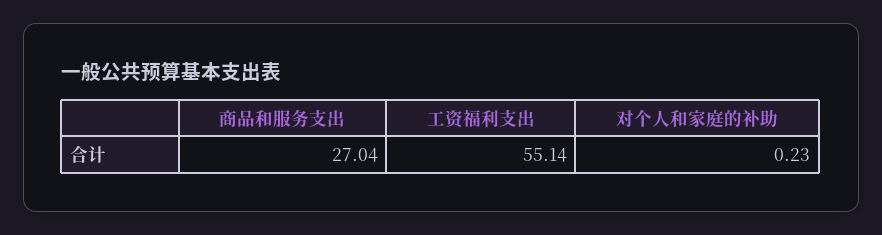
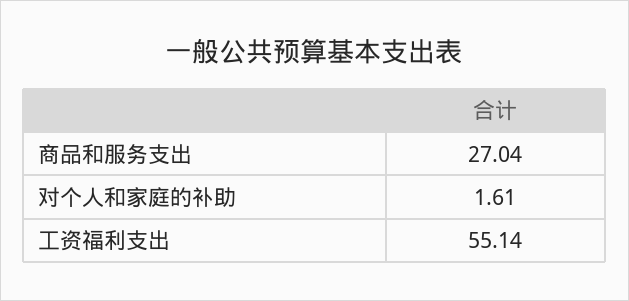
对个人和家庭的补助: 0.23 -> 1.61

